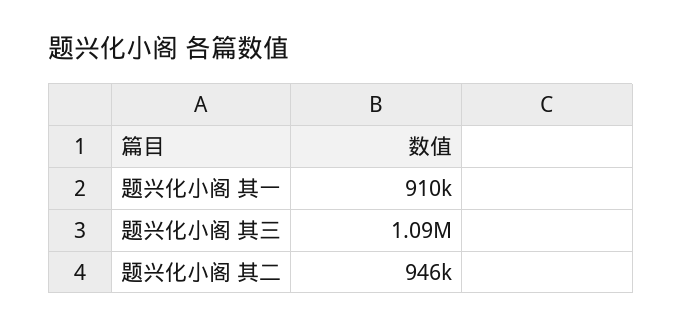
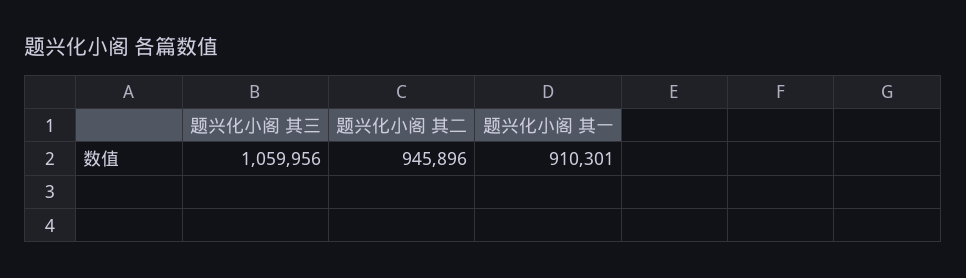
题兴化小阁 其三: 1090000 -> 1059956

